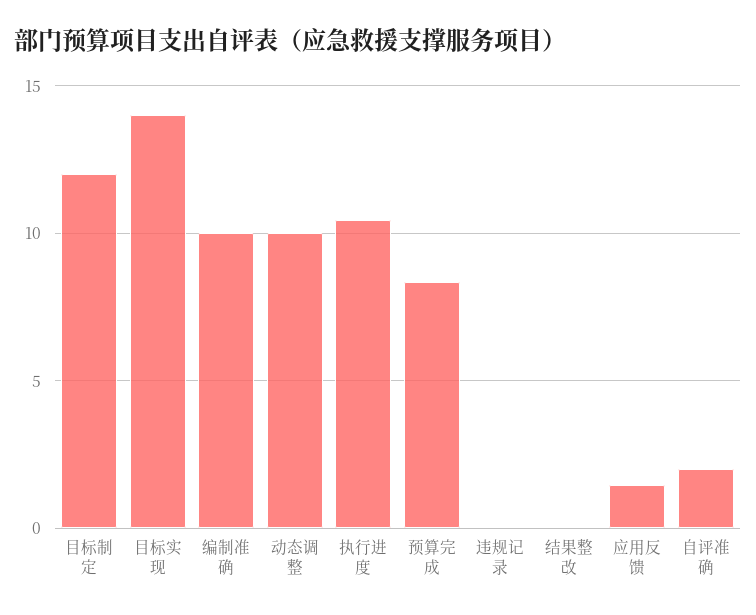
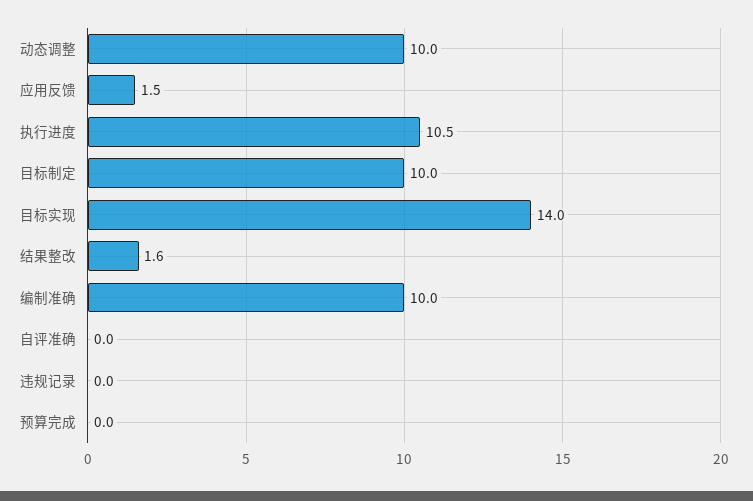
目标制定: 12 -> 10
预算完成: 8.5 -> 0
结果整改: 0 -> 1.6
自评准确: 2 -> 0

